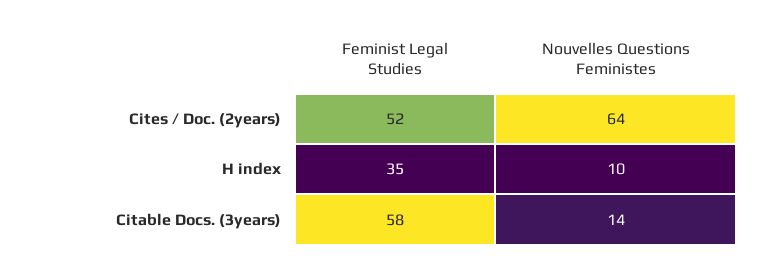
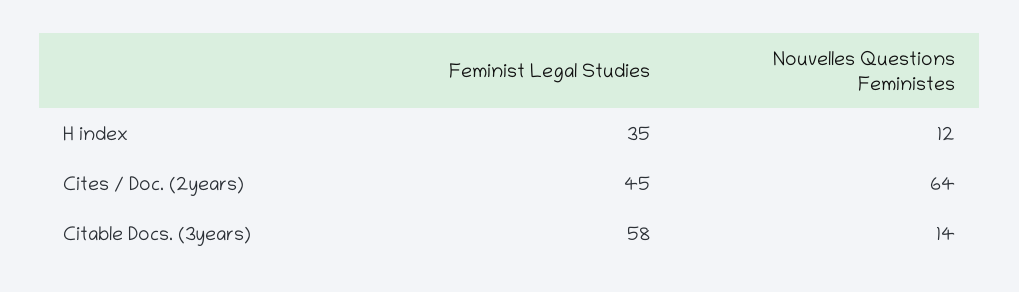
Feminist Legal Studies, Cites / Doc. (2years): 52 -> 45
Nouvelles Questions Feministes, H index: 10 -> 12

